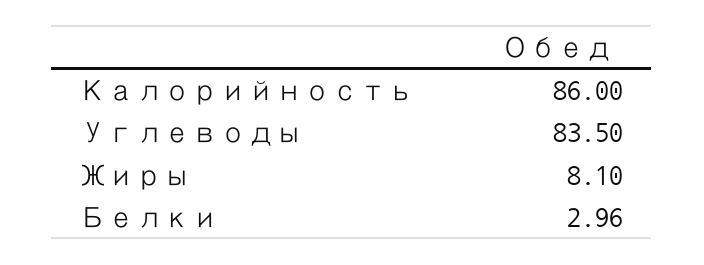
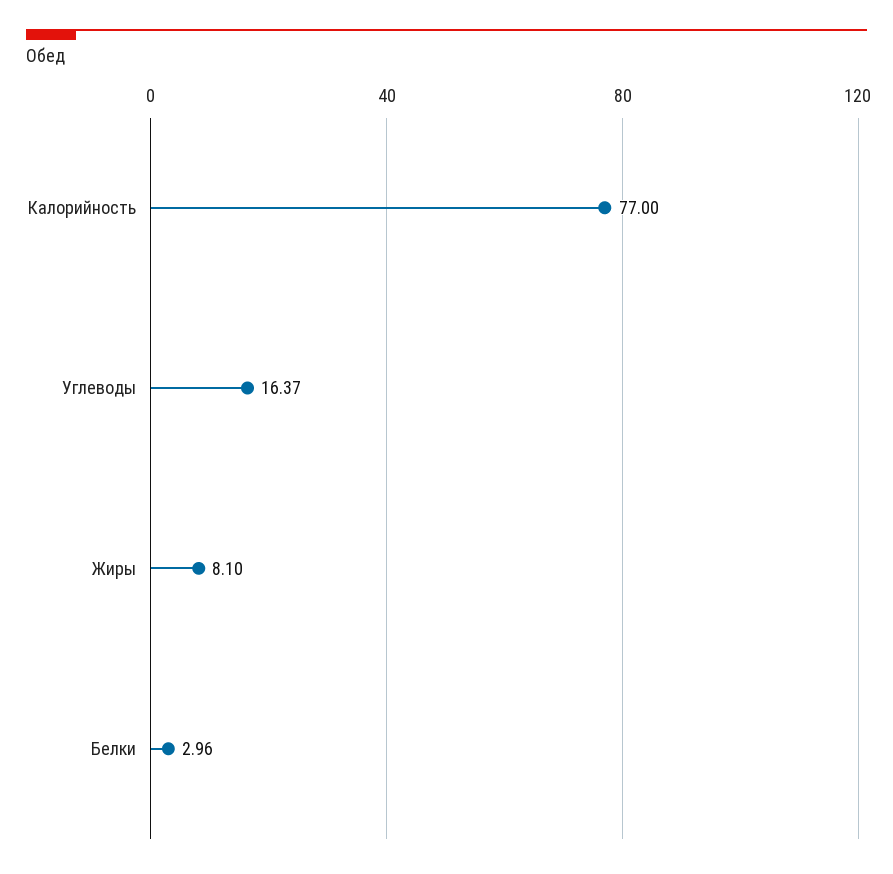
Калорийность: 86 -> 77
Углеводы: 83.5 -> 16.37

